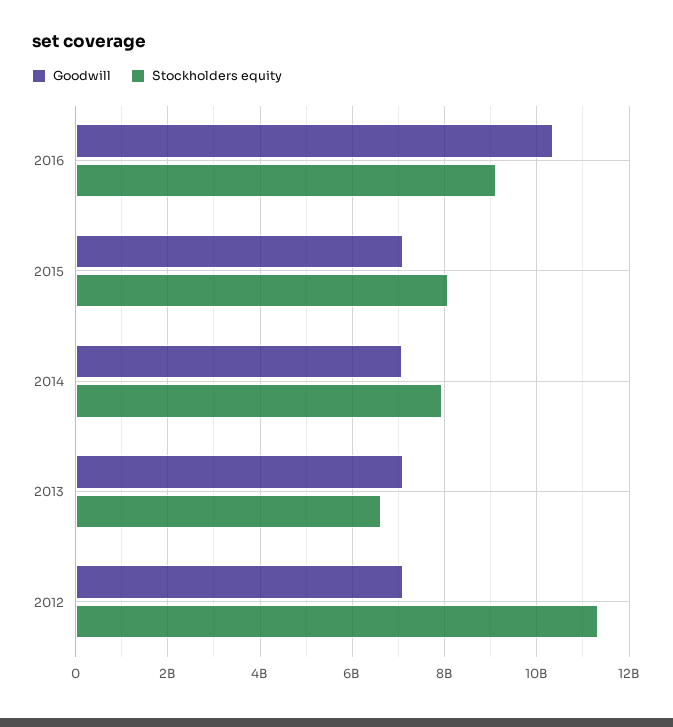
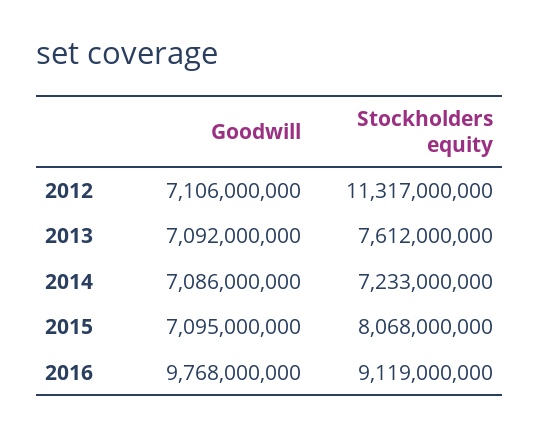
Goodwill, 2016: 10400000000 -> 9768000000
Stockholders equity, 2014: 8000000000 -> 7233000000
Stockholders equity, 2013: 6600000000 -> 7612000000

